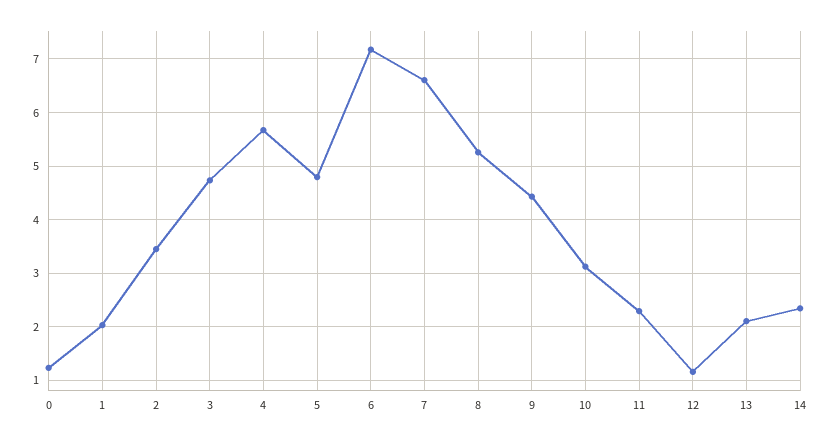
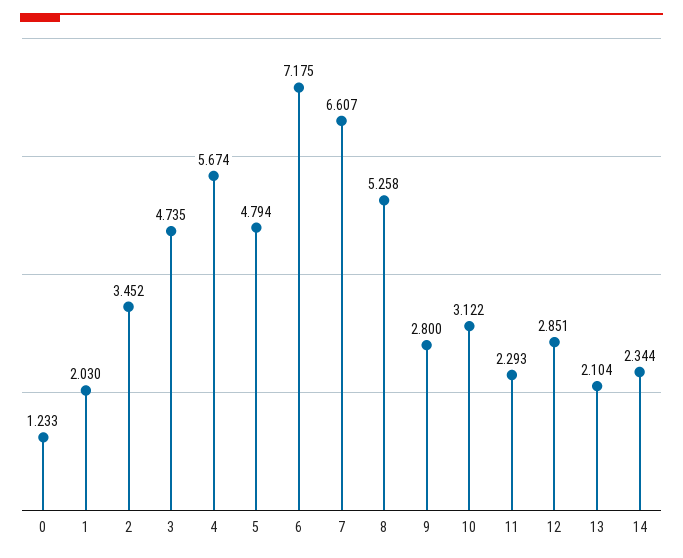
9: 4.4 -> 2.8
12: 1.2 -> 2.851

